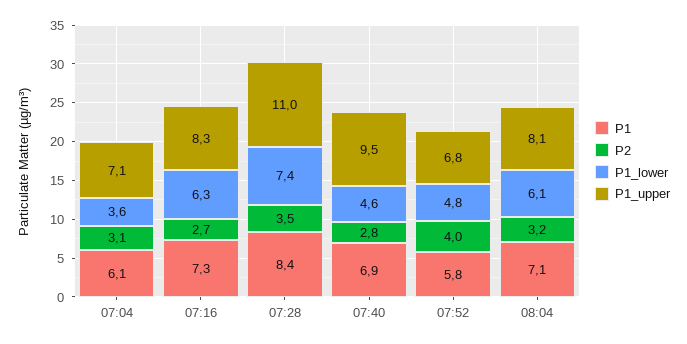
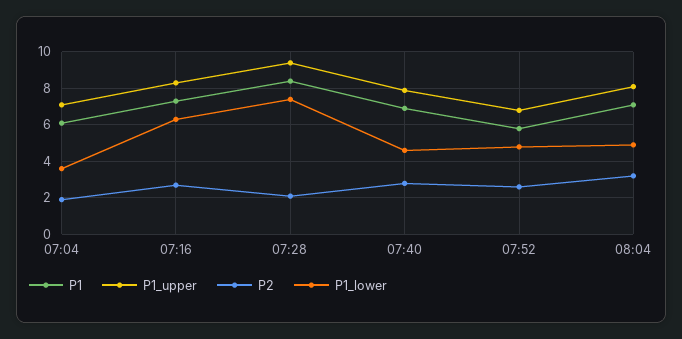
P2, 07:04: 3.1 -> 2
P2, 07:28: 3.5 -> 2
P1_upper, 07:28: 11 -> 9.5
P1_upper, 07:40: 9.5 -> 8
P2, 07:52: 4 -> 2.5
P1_lower, 08:04: 6.1 -> 5

